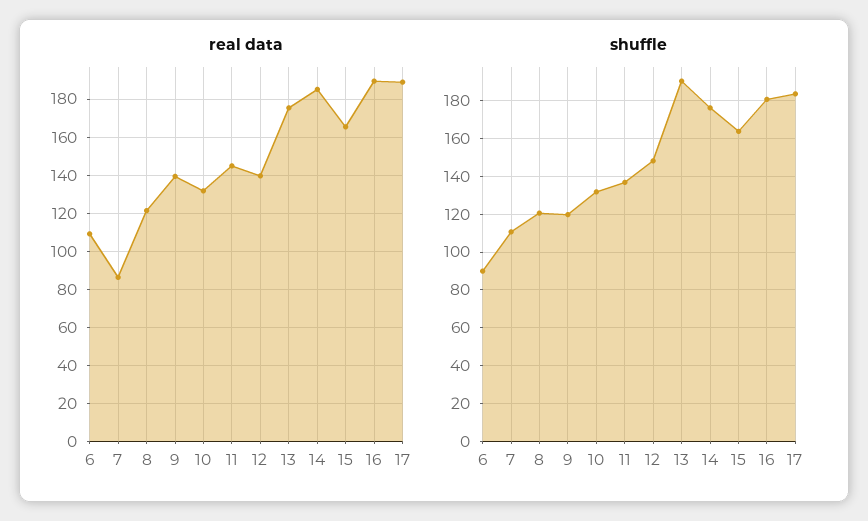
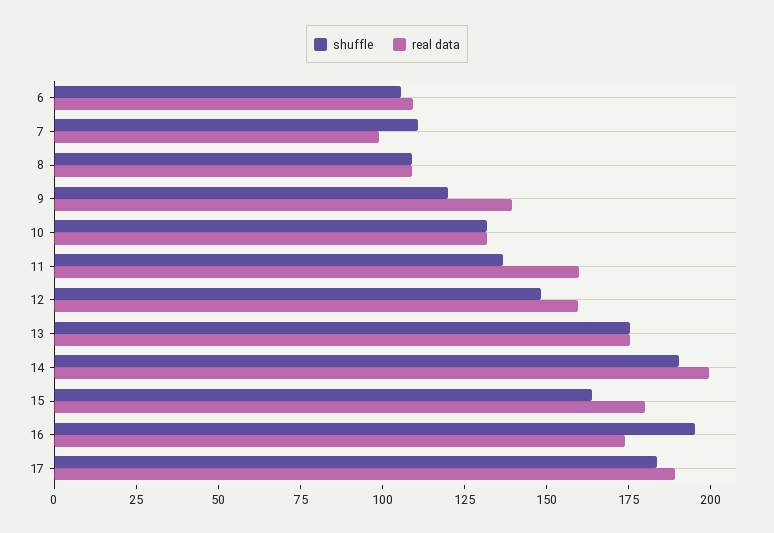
real data, 7: 85 -> 100
real data, 8: 120 -> 110
real data, 11: 145 -> 160
real data, 12: 140 -> 160
real data, 14: 185 -> 200
real data, 15: 165 -> 180
real data, 16: 190 -> 175
shuffle, 6: 90 -> 105
shuffle, 8: 120 -> 110
shuffle, 13: 190 -> 175
shuffle, 14: 175 -> 190
shuffle, 16: 180 -> 195

